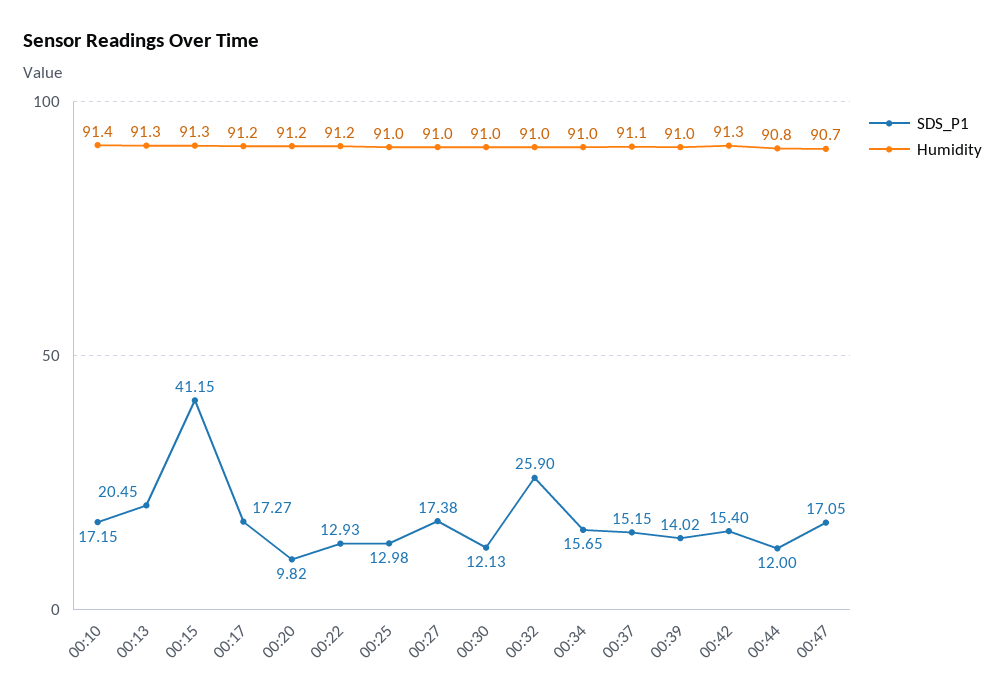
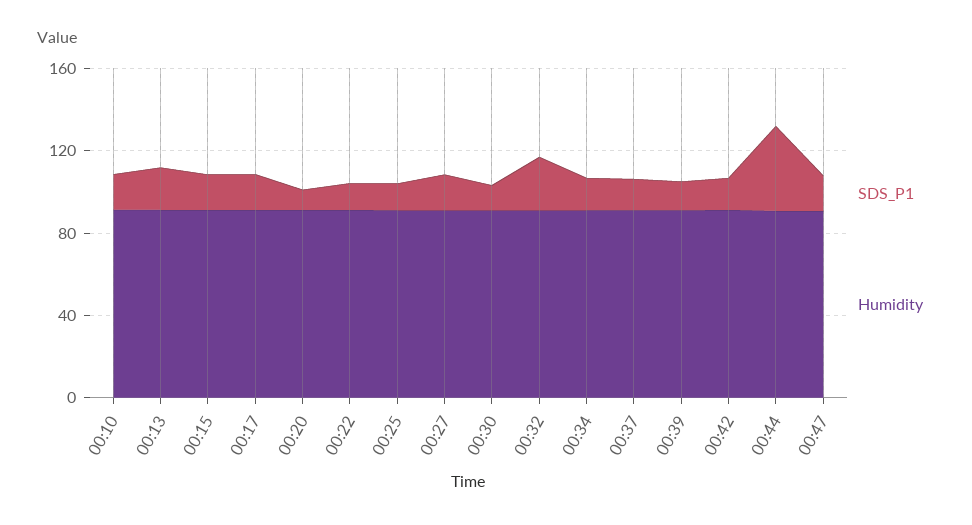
SDS_P1, 00:15: 41.15 -> 20
SDS_P1, 00:44: 12 -> 40

